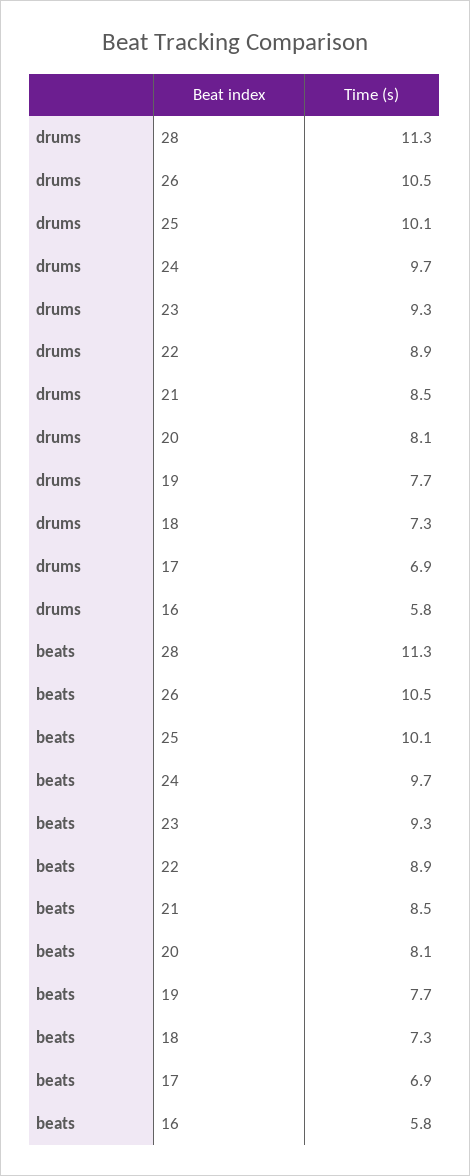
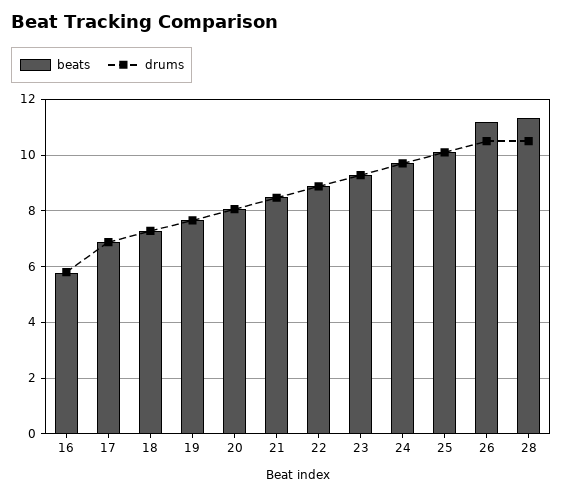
drums, 28: 11.3 -> 10.5
beats, 26: 10.5 -> 11.25

